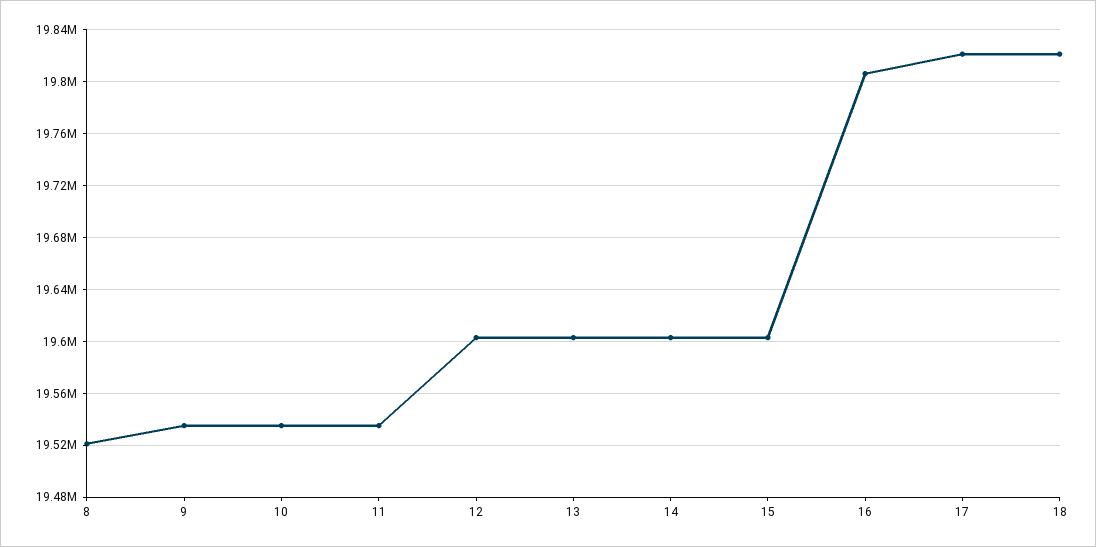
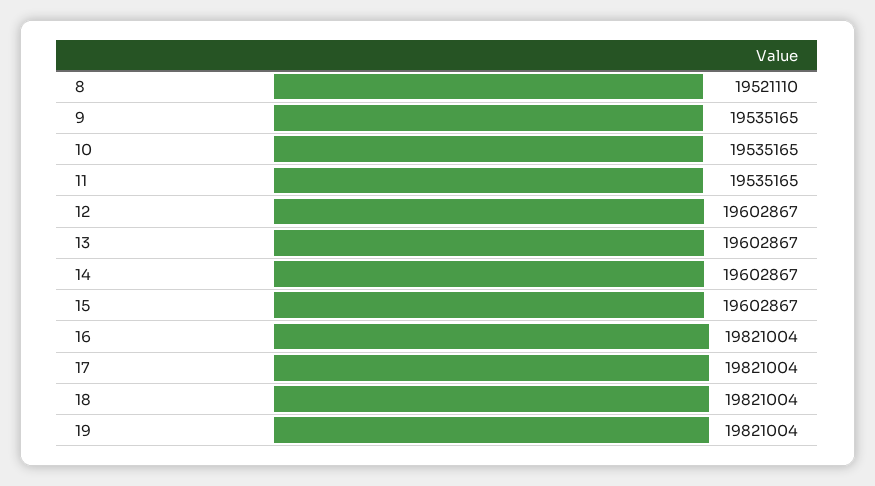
16: 19805000 -> 19821004
19: none -> 19821004

